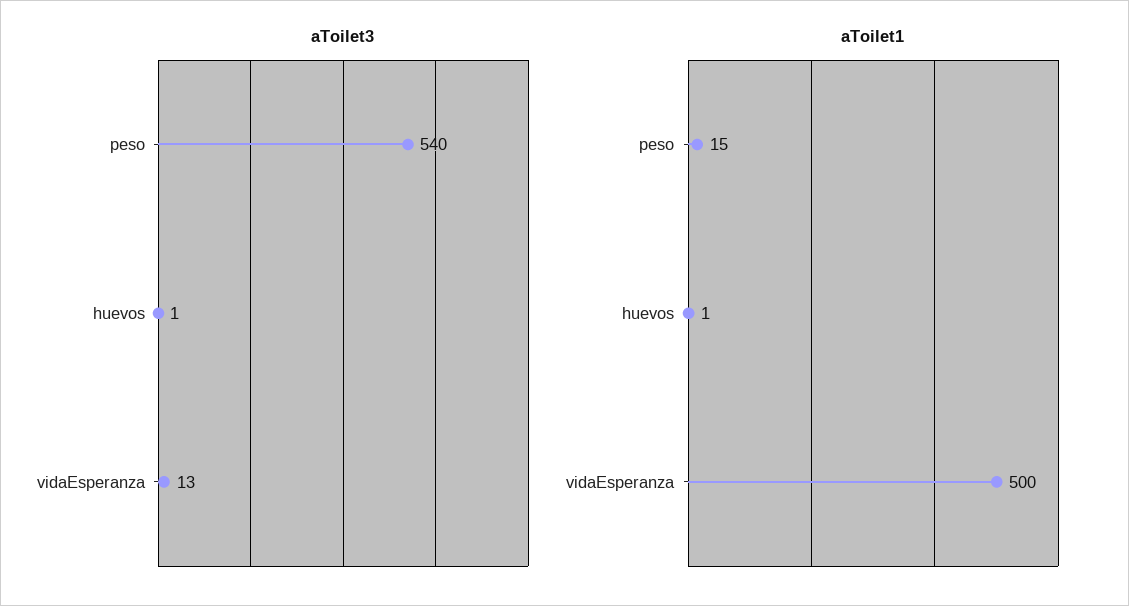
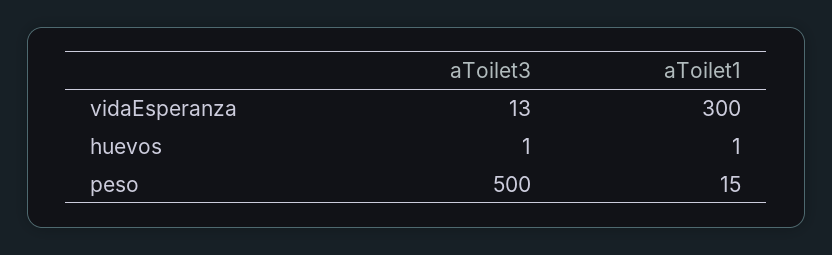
aToilet3, peso: 540 -> 500
aToilet1, vidaEsperanza: 500 -> 300

